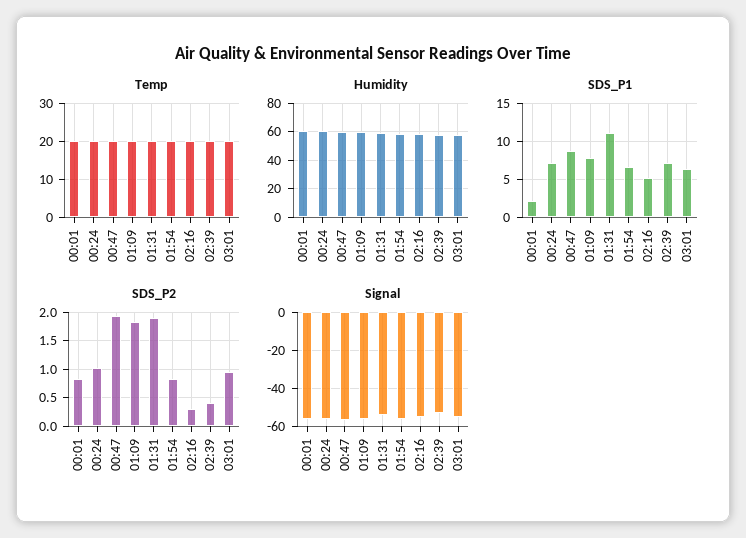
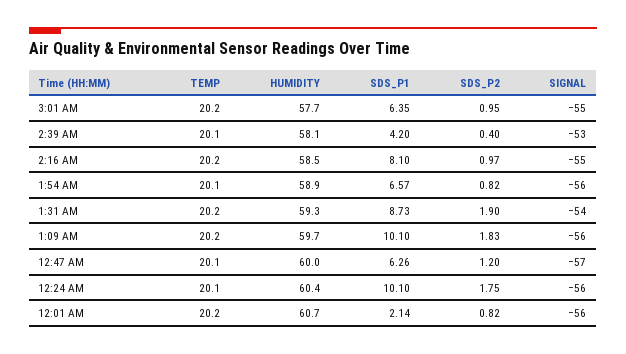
SDS_P1, 00:24: 7 -> 10.1
SDS_P1, 00:47: 9 -> 6.26
SDS_P1, 01:09: 8 -> 10.1
SDS_P1, 01:31: 11 -> 8.73
SDS_P1, 02:16: 5 -> 8.1
SDS_P1, 02:39: 7 -> 4.2
SDS_P2, 00:24: 1 -> 1.75
SDS_P2, 00:47: 2 -> 1.2
SDS_P2, 02:16: 0.25 -> 0.97

